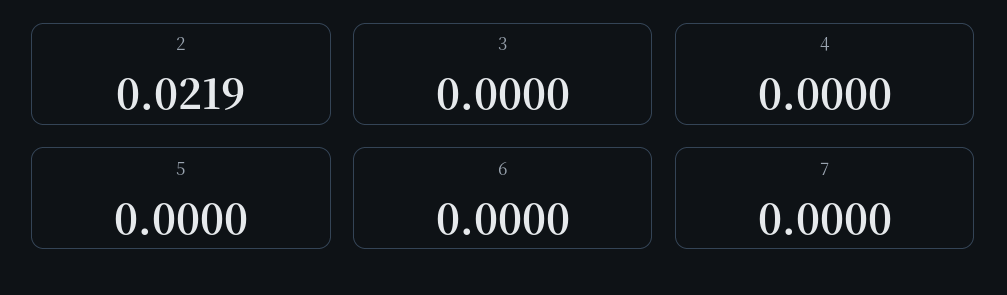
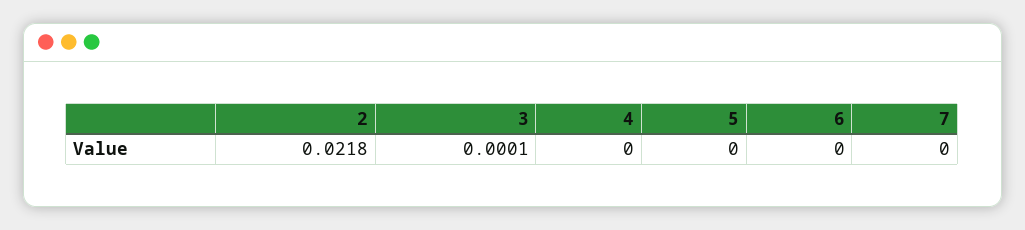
2: 0.0219 -> 0.0218
3: 0 -> 0.0001

